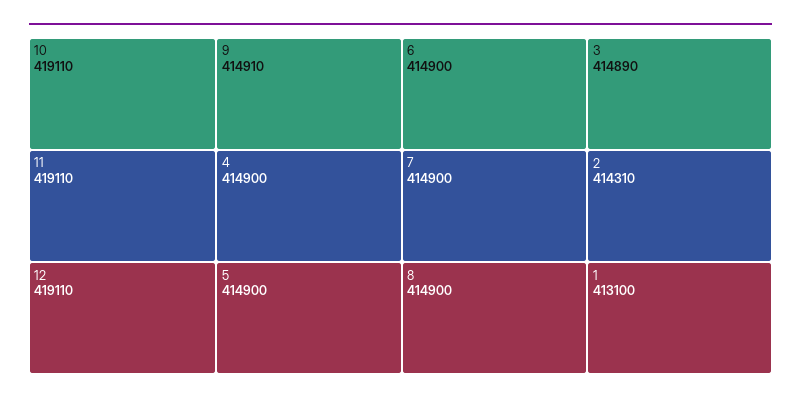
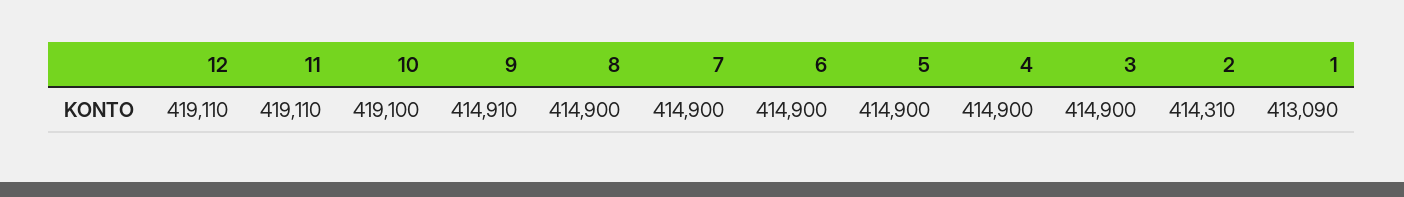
10: 419110 -> 419100
3: 414890 -> 414900
1: 413100 -> 413090

